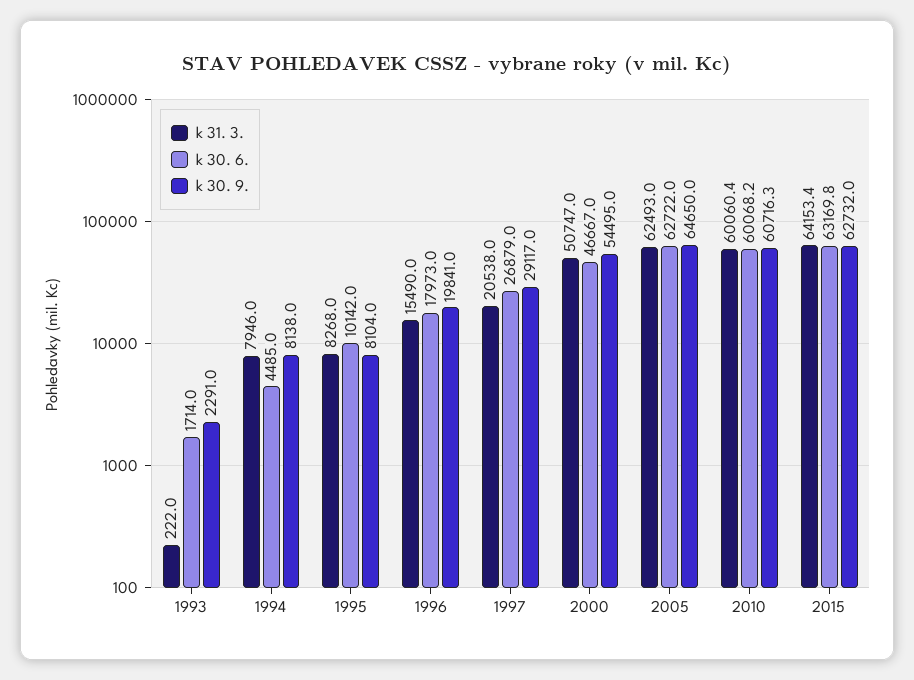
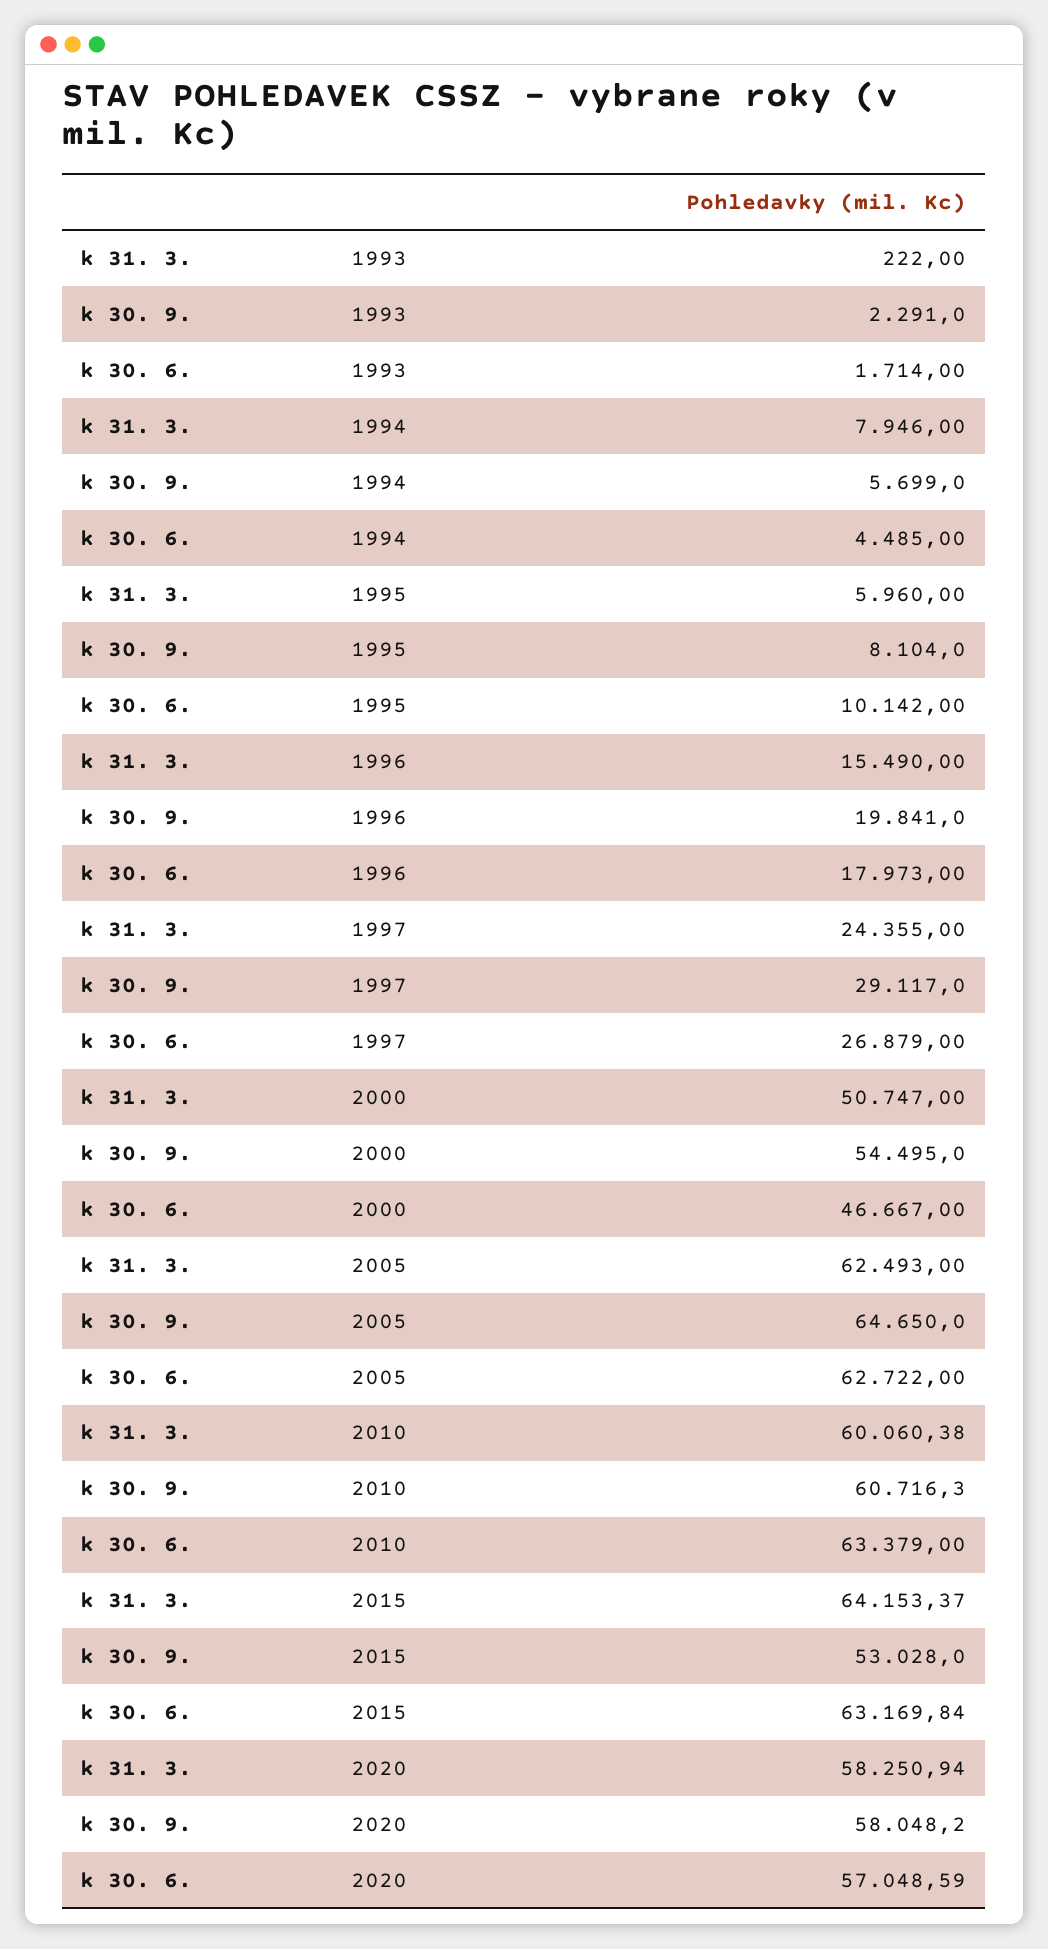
k 30. 9., 1994: 8138 -> 5699
k 31. 3., 1995: 8268 -> 5960
k 31. 3., 1997: 20538 -> 24355
k 30. 6., 2010: 60068.2 -> 63379
k 30. 9., 2015: 62732 -> 53028
k 31. 3., 2020: none -> 58250.94
k 30. 9., 2020: none -> 58048.2
k 30. 6., 2020: none -> 57048.59

